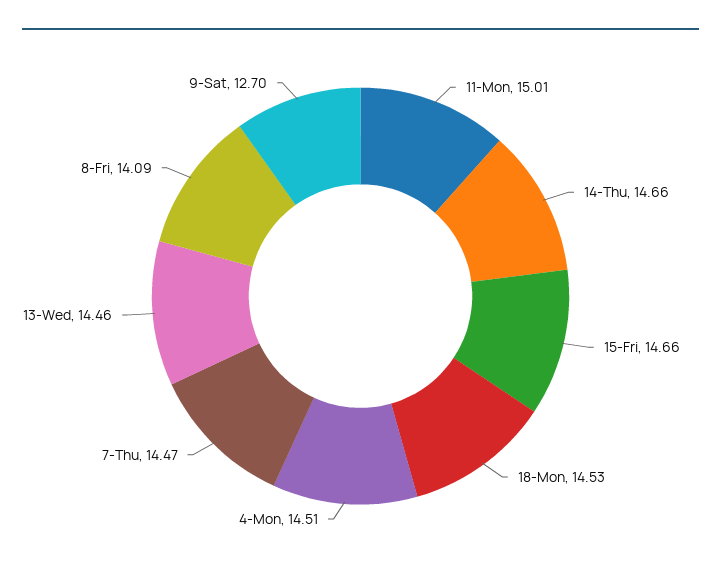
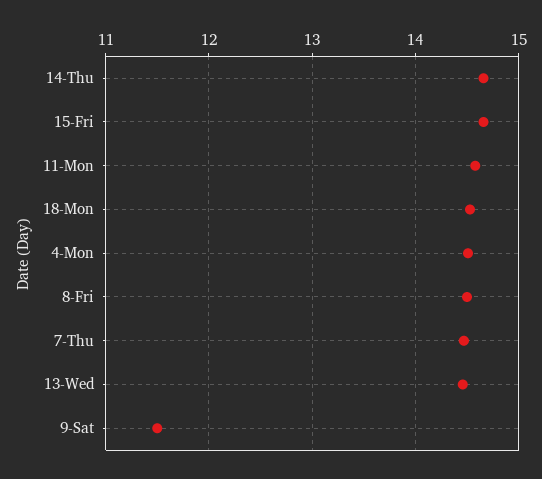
11-Mon: 15.01 -> 14.6
8-Fri: 14.09 -> 14.5
9-Sat: 12.7 -> 11.5

